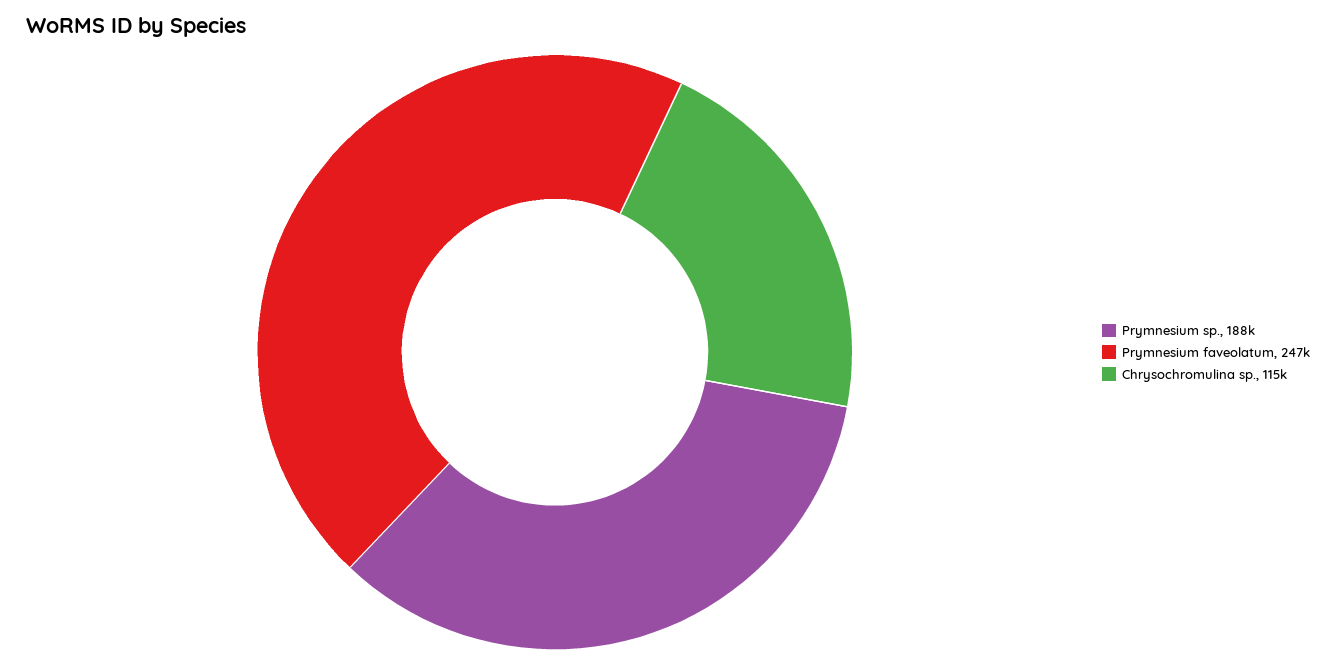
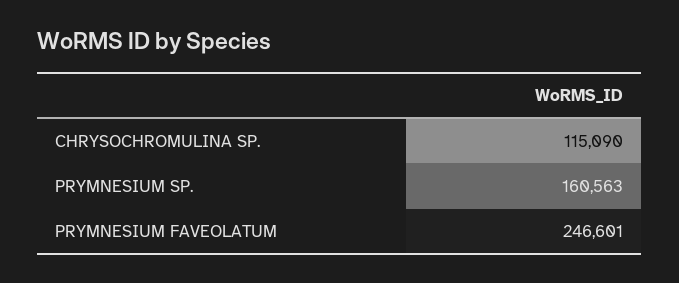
Prymnesium sp.: 188000 -> 160563

